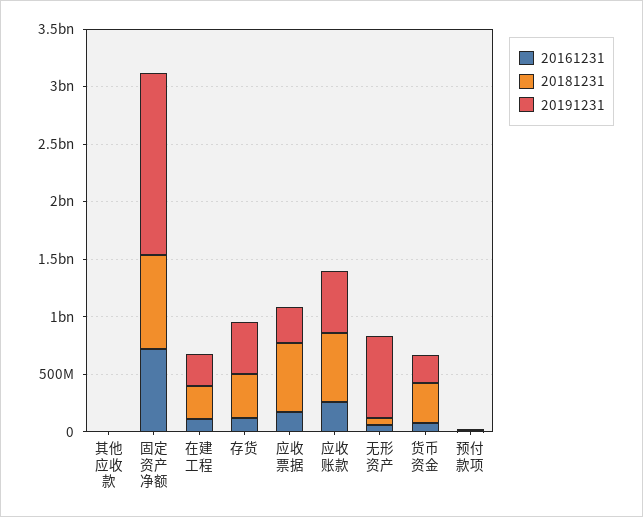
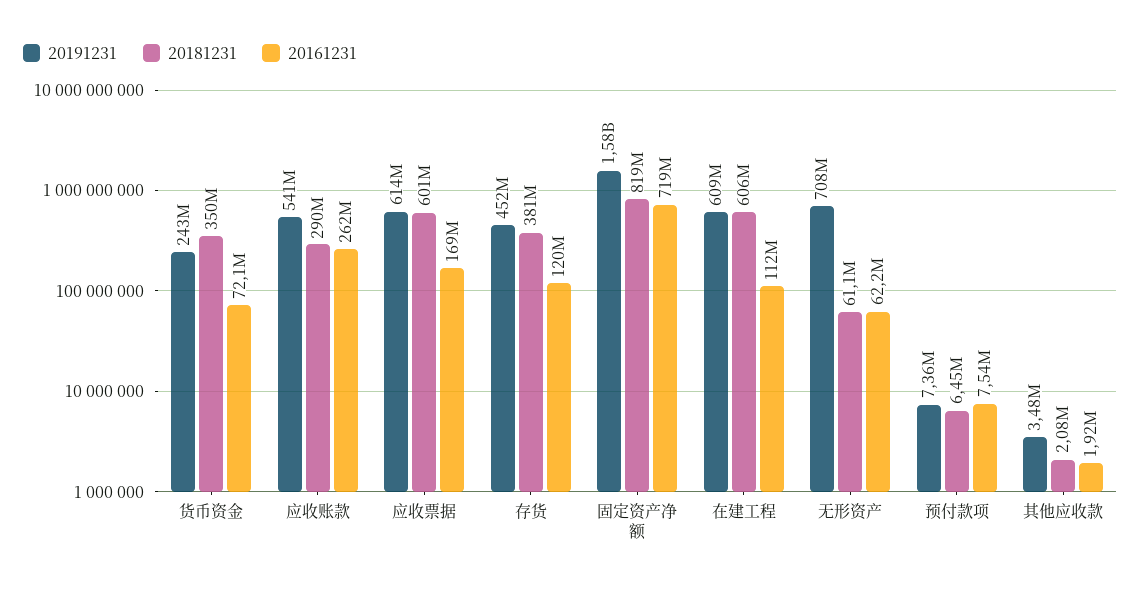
20181231, 在建工程: 300000000 -> 606000000
20191231, 在建工程: 300000000 -> 609000000
20191231, 应收票据: 300000000 -> 614000000
20181231, 应收账款: 600000000 -> 290000000

